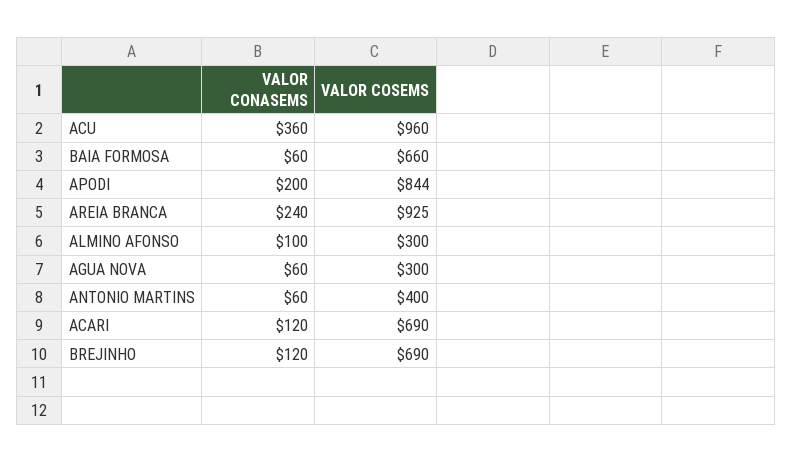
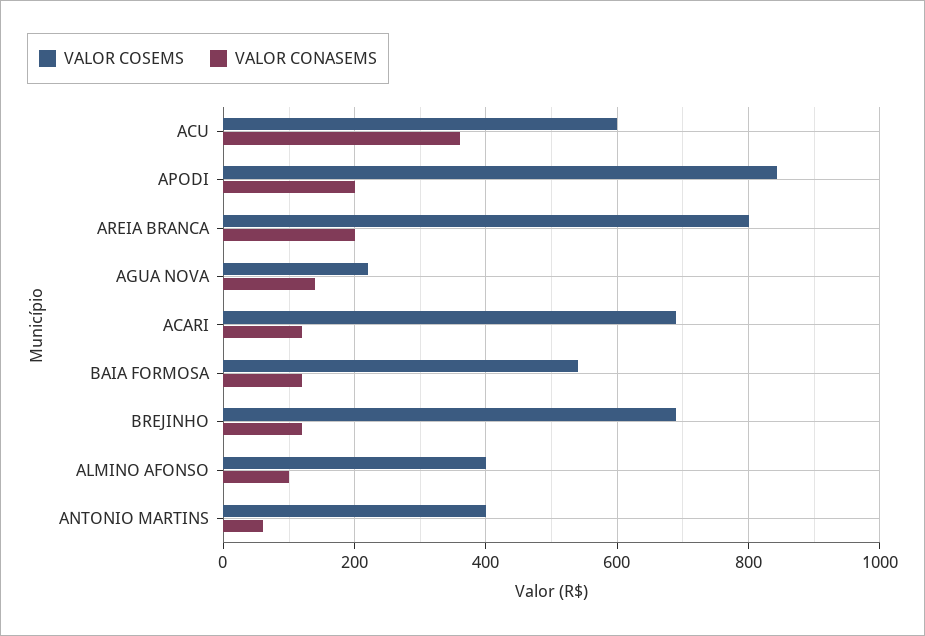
VALOR COSEMS, ACU: 960 -> 600
VALOR CONASEMS, BAIA FORMOSA: 60 -> 120
VALOR COSEMS, BAIA FORMOSA: 660 -> 540
VALOR CONASEMS, AREIA BRANCA: 240 -> 200
VALOR COSEMS, AREIA BRANCA: 925 -> 800
VALOR COSEMS, ALMINO AFONSO: 300 -> 400
VALOR CONASEMS, AGUA NOVA: 60 -> 140
VALOR COSEMS, AGUA NOVA: 300 -> 220

